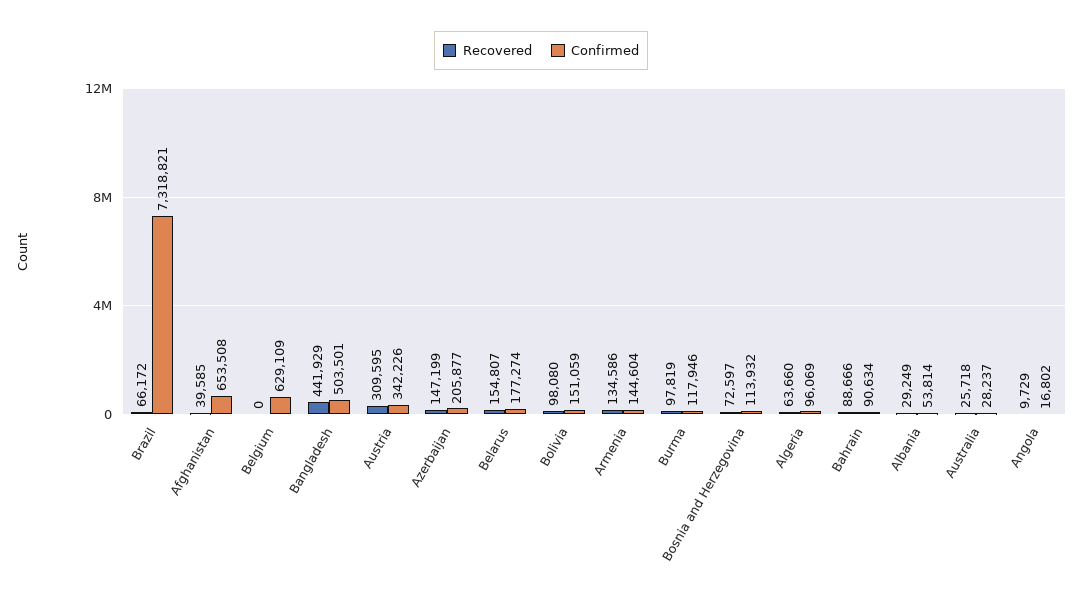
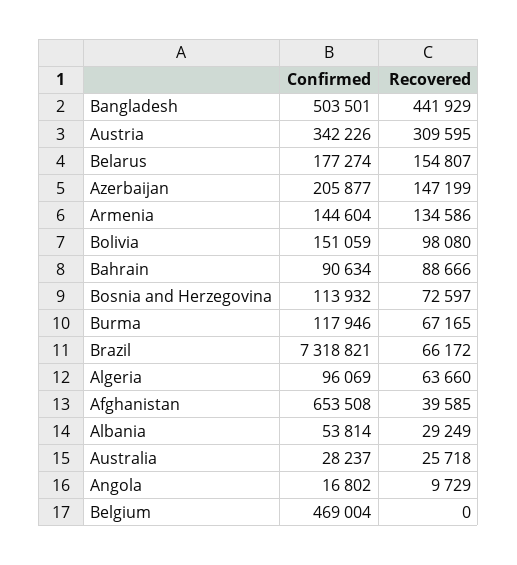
Confirmed, Belgium: 629109 -> 469004
Recovered, Burma: 97819 -> 67165

